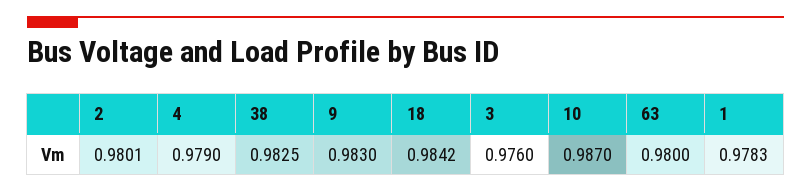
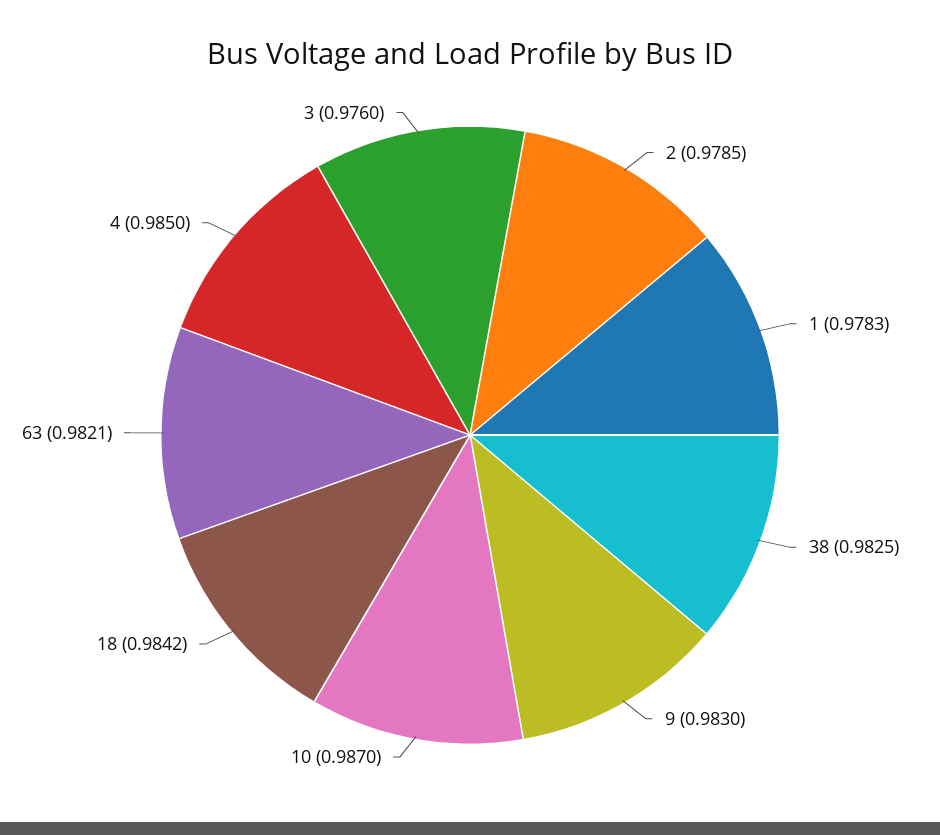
2: 0.9801 -> 0.9785
4: 0.979 -> 0.985
63: 0.98 -> 0.9821

